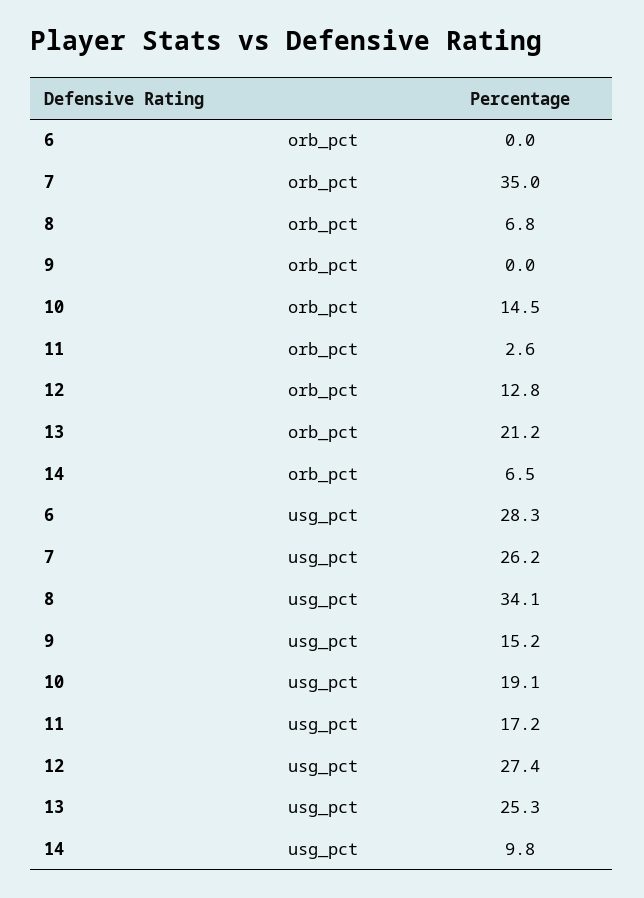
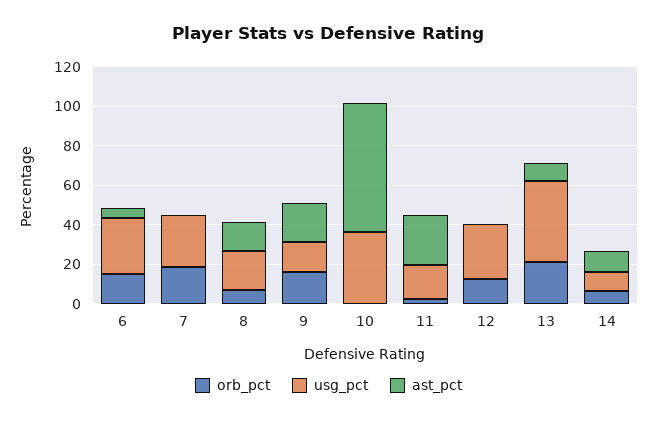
orb_pct, 6: 0 -> 15
orb_pct, 7: 35 -> 20
orb_pct, 9: 0 -> 15
orb_pct, 10: 14.5 -> 0
usg_pct, 8: 34.1 -> 20
usg_pct, 10: 19.1 -> 35
usg_pct, 13: 25.3 -> 40
ast_pct, 6: none -> 5
ast_pct, 7: none -> 0
ast_pct, 8: none -> 15
ast_pct, 9: none -> 20
ast_pct, 10: none -> 65
ast_pct, 11: none -> 25
ast_pct, 12: none -> 0
ast_pct, 13: none -> 10
ast_pct, 14: none -> 10

